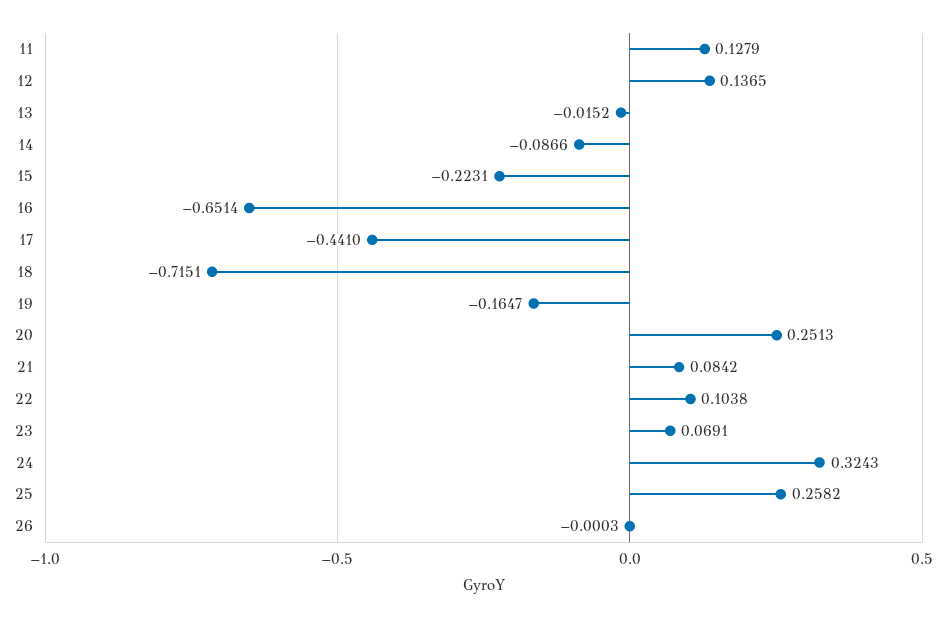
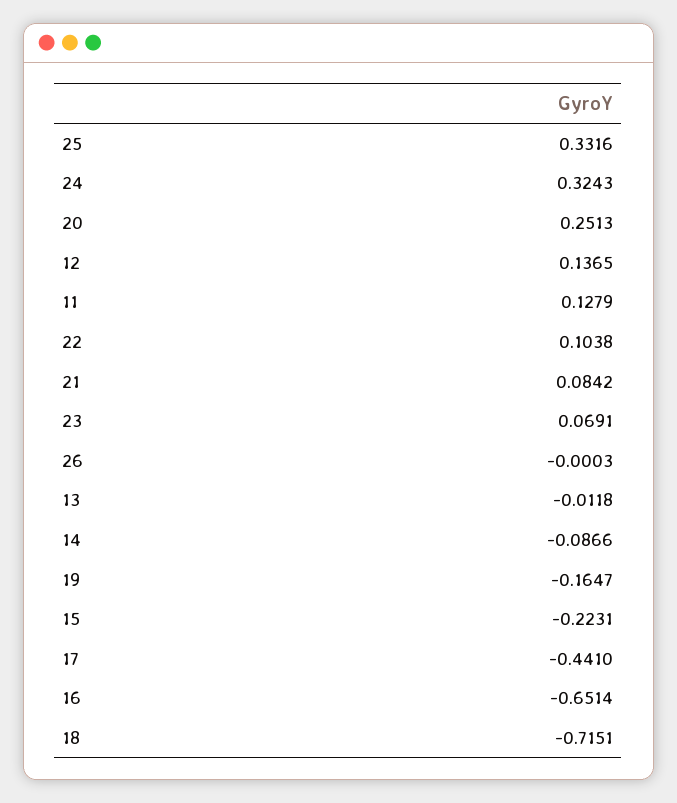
13: -0.0152 -> -0.0118
25: 0.2582 -> 0.3316

